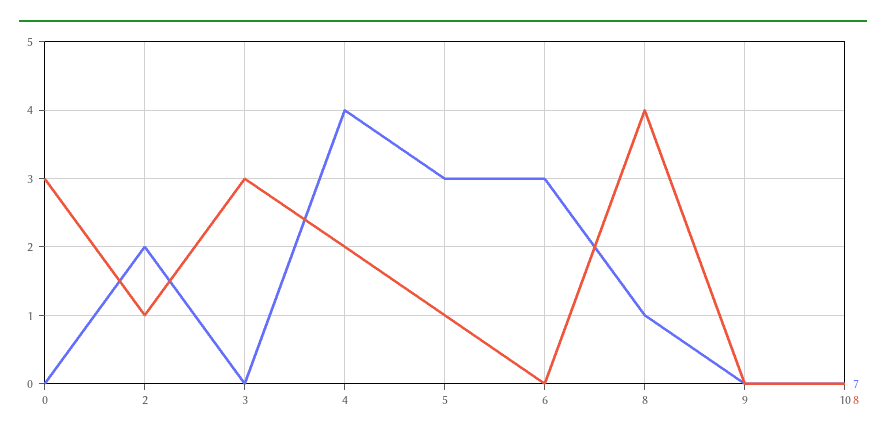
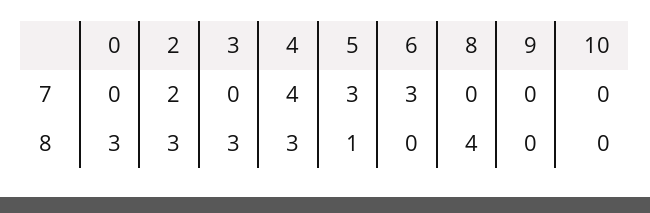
8, 2: 1 -> 3
8, 4: 2 -> 3
7, 8: 1 -> 0

